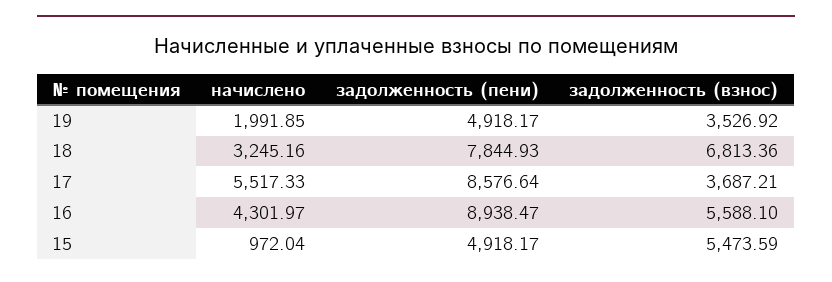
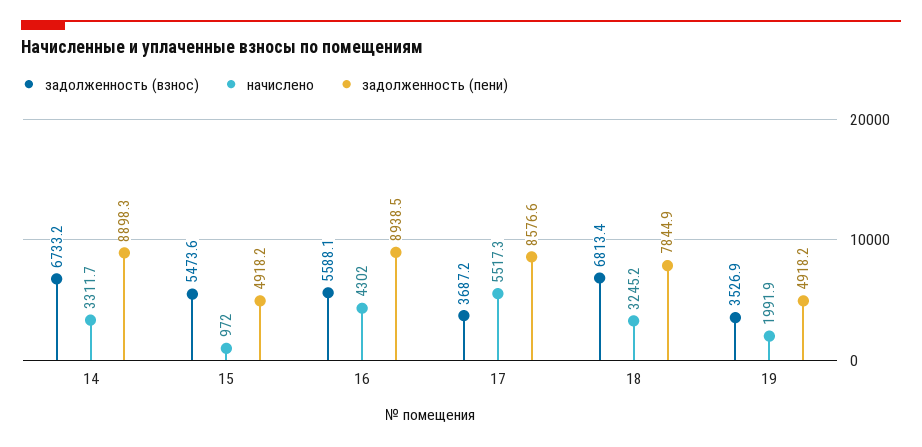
задолженность (взнос), 14: none -> 6733.2
начислено, 14: none -> 3311.7
задолженность (пени), 14: none -> 8898.3

